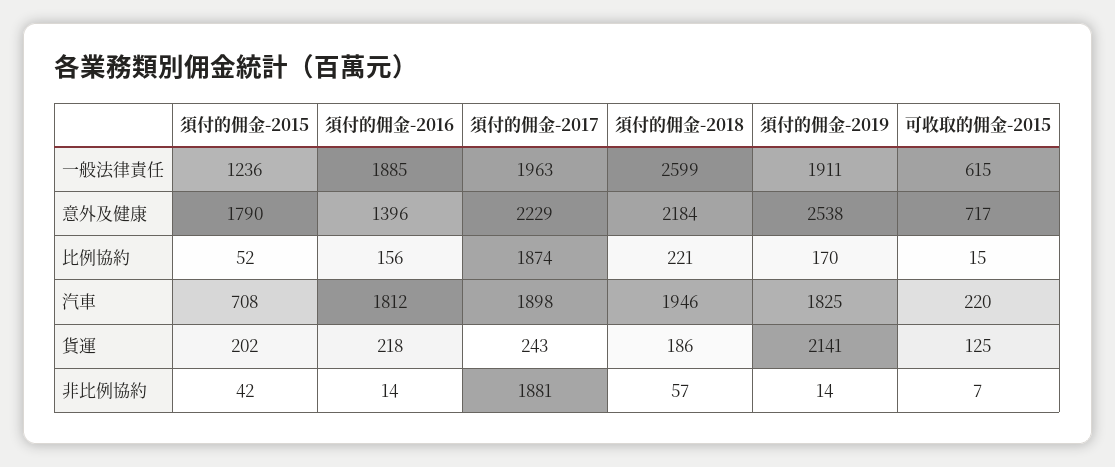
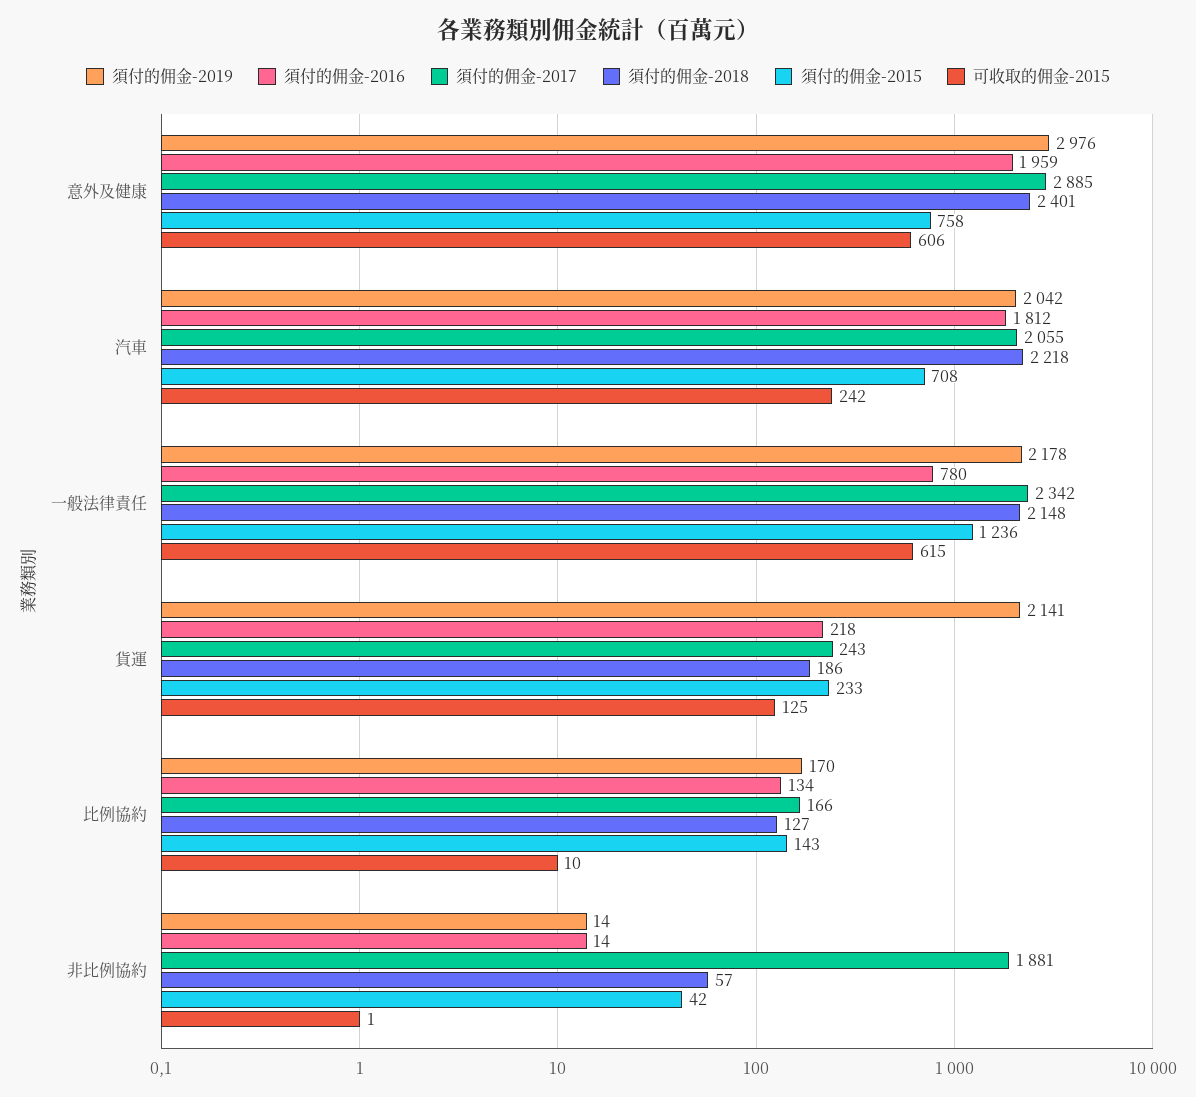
須付的佣金-2016, 一般法律責任: 1885 -> 780
須付的佣金-2017, 一般法律責任: 1963 -> 2342
須付的佣金-2018, 一般法律責任: 2599 -> 2148
須付的佣金-2019, 一般法律責任: 1911 -> 2178
須付的佣金-2015, 意外及健康: 1790 -> 758
須付的佣金-2016, 意外及健康: 1396 -> 1959
須付的佣金-2017, 意外及健康: 2229 -> 2885
須付的佣金-2018, 意外及健康: 2184 -> 2401
須付的佣金-2019, 意外及健康: 2538 -> 2976
可收取的佣金-2015, 意外及健康: 717 -> 606
須付的佣金-2015, 比例協約: 52 -> 143
須付的佣金-2016, 比例協約: 156 -> 134
須付的佣金-2017, 比例協約: 1874 -> 166
須付的佣金-2018, 比例協約: 221 -> 127
可收取的佣金-2015, 比例協約: 15 -> 10
須付的佣金-2017, 汽車: 1898 -> 2055
須付的佣金-2018, 汽車: 1946 -> 2218
須付的佣金-2019, 汽車: 1825 -> 2042
可收取的佣金-2015, 汽車: 220 -> 242
須付的佣金-2015, 貨運: 202 -> 233
可收取的佣金-2015, 非比例協約: 7 -> 1

